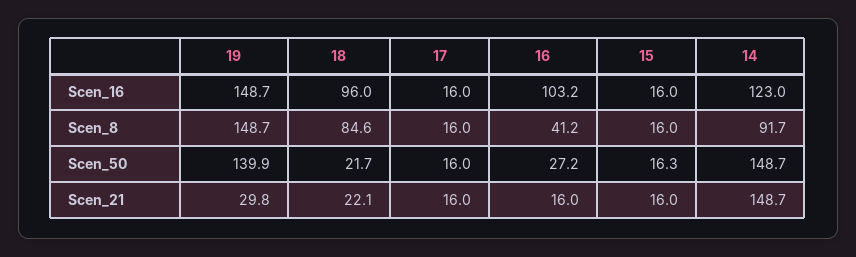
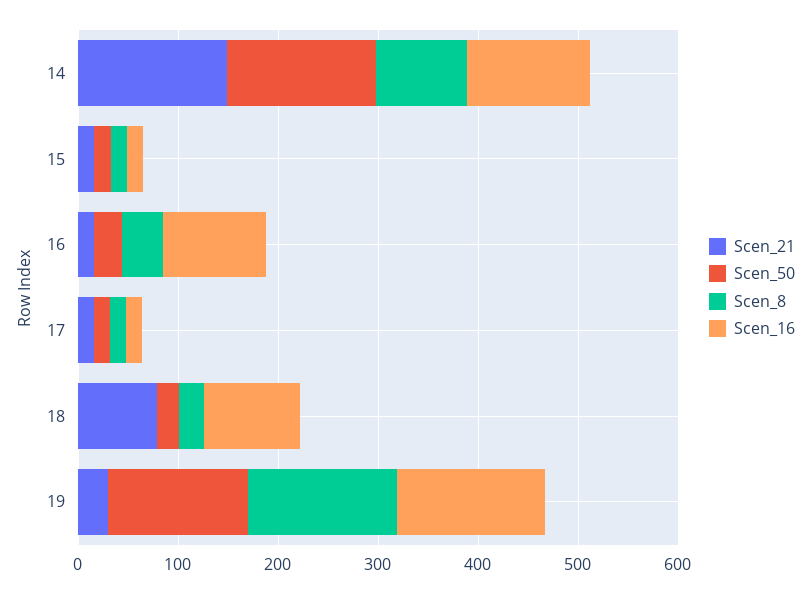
Scen_8, 18: 84.6 -> 20
Scen_21, 18: 22.1 -> 80

